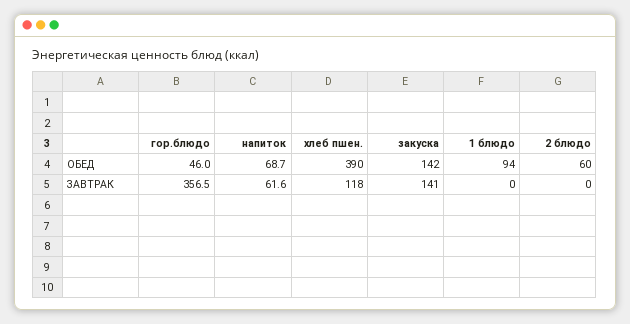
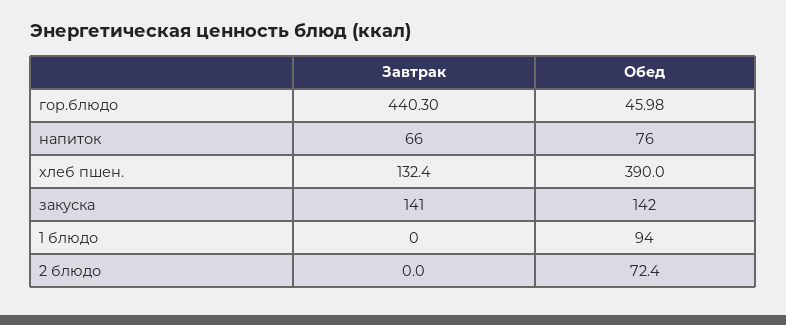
напиток, ОБЕД: 68.7 -> 76
2 блюдо, ОБЕД: 60 -> 72.4
гор.блюдо, ЗАВТРАК: 356.5 -> 440.3
напиток, ЗАВТРАК: 61.6 -> 66
хлеб пшен., ЗАВТРАК: 118 -> 132.4

